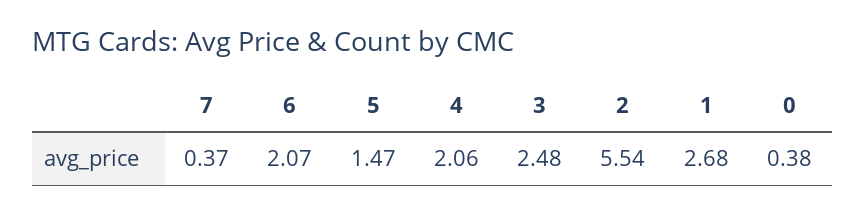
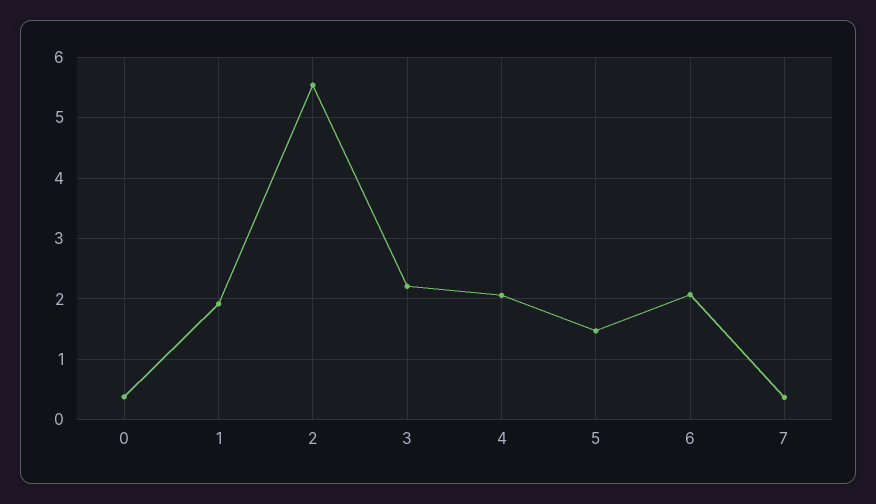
3: 2.48 -> 2.2
1: 2.68 -> 1.9

